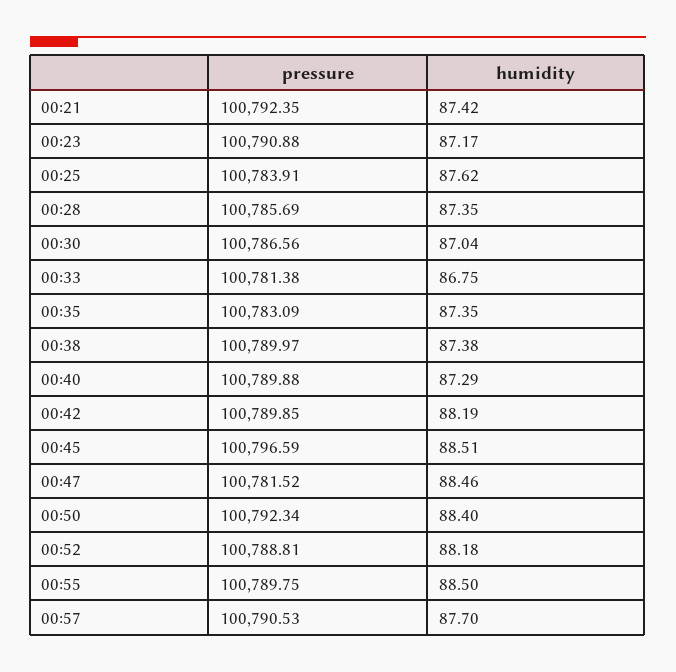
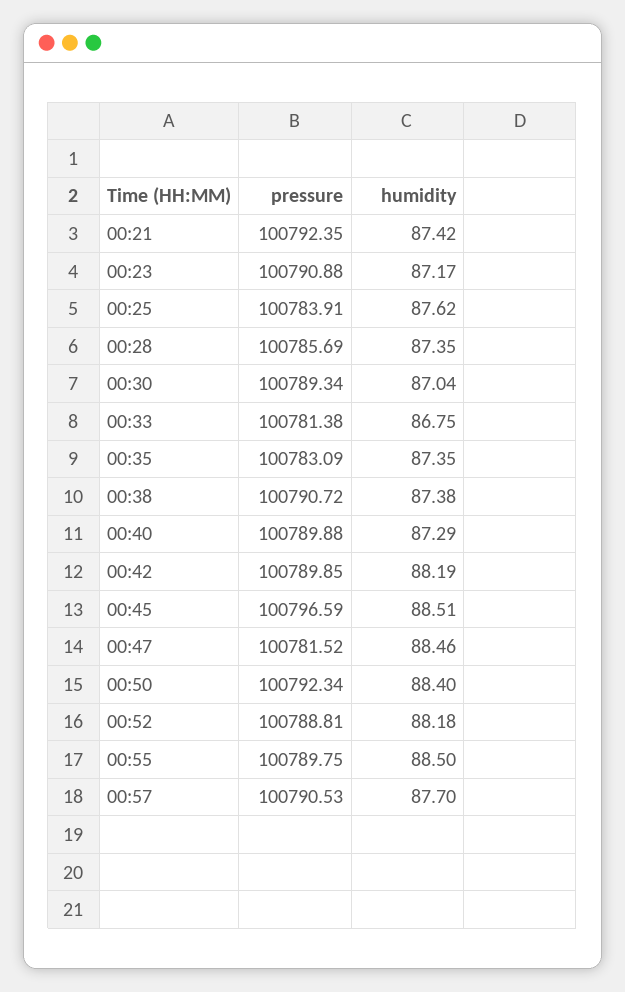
pressure, 00:30: 100786.56 -> 100789.34
pressure, 00:38: 100789.97 -> 100790.72

